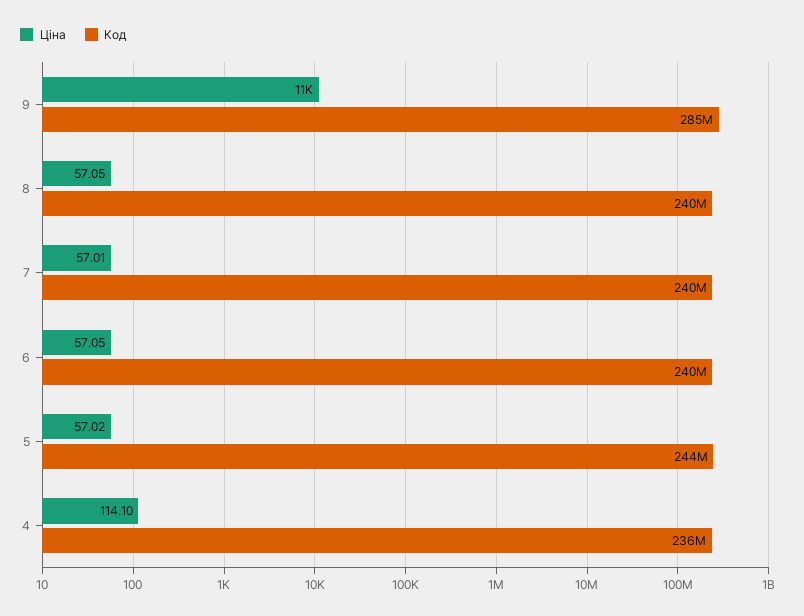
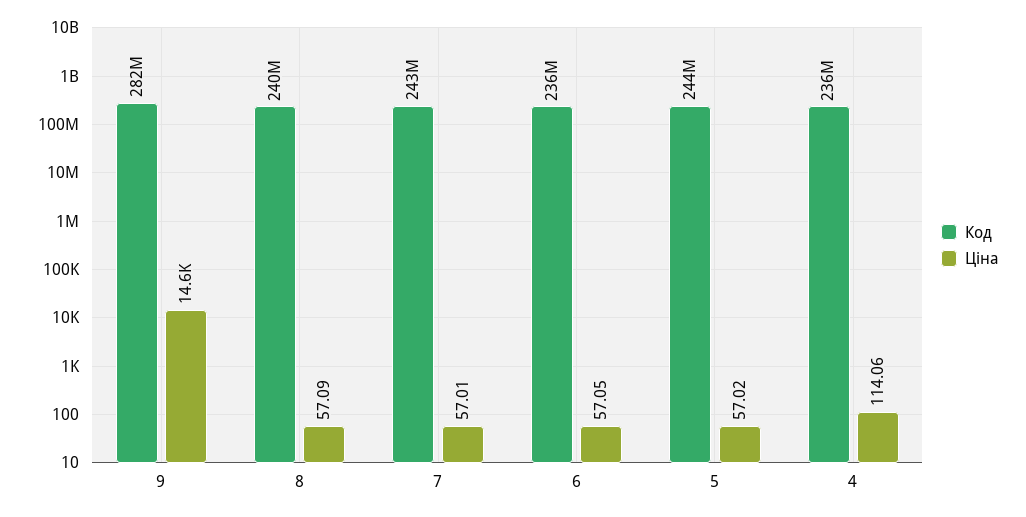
Ціна, 9: 11000 -> 14600
Код, 9: 285000000 -> 282000000
Ціна, 8: 57.05 -> 57.09
Код, 7: 240000000 -> 243000000
Код, 6: 240000000 -> 236000000
Ціна, 4: 114.1 -> 114.06

